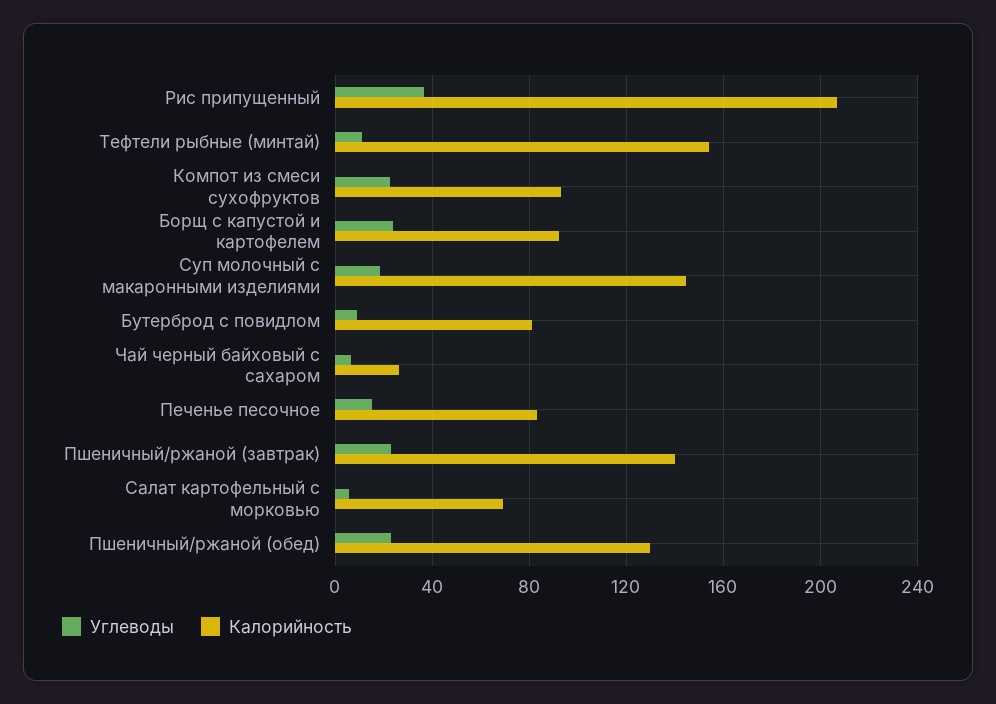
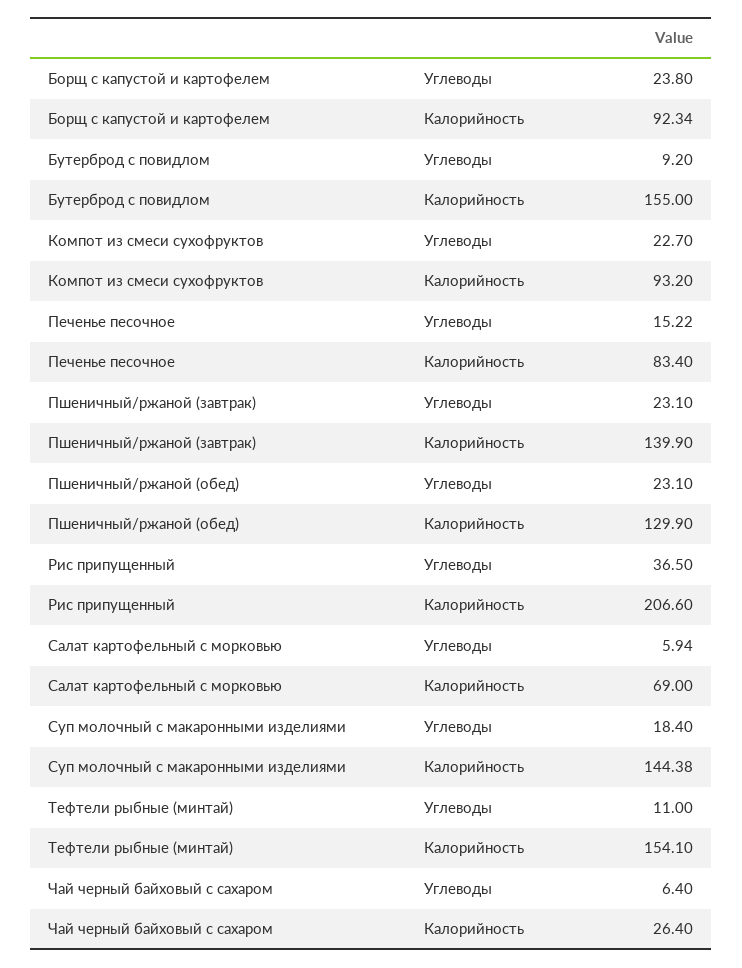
Калорийность, Бутерброд с повидлом: 80 -> 155

